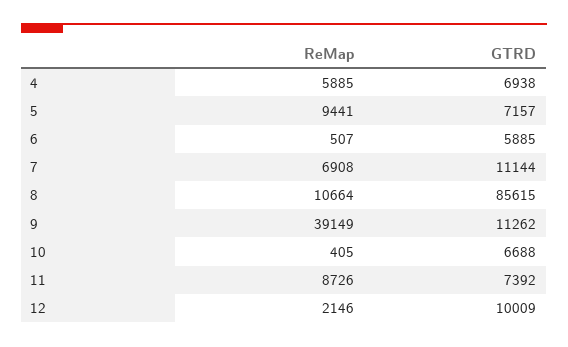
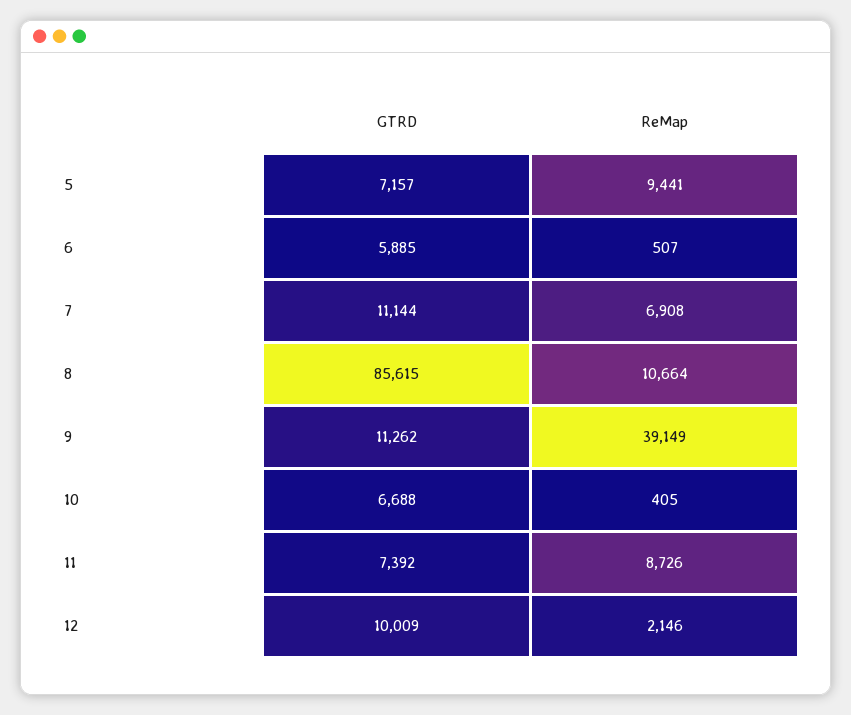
ReMap, 4: 5885 -> none
GTRD, 4: 6938 -> none

